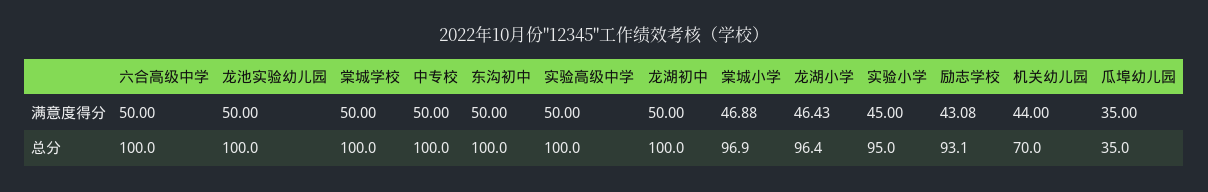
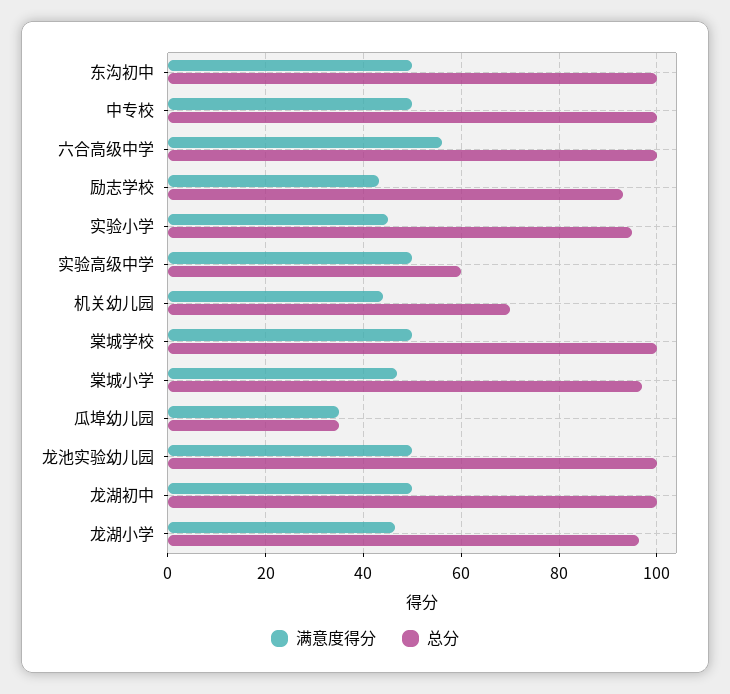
满意度得分, 六合高级中学: 50 -> 56
总分, 实验高级中学: 100 -> 60

